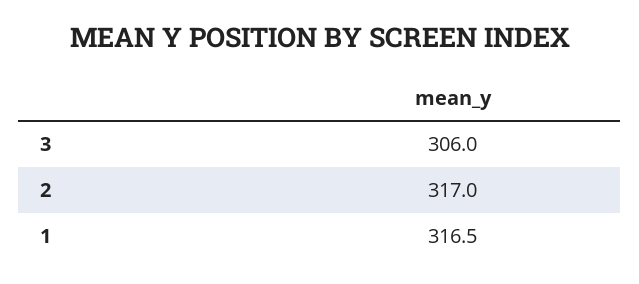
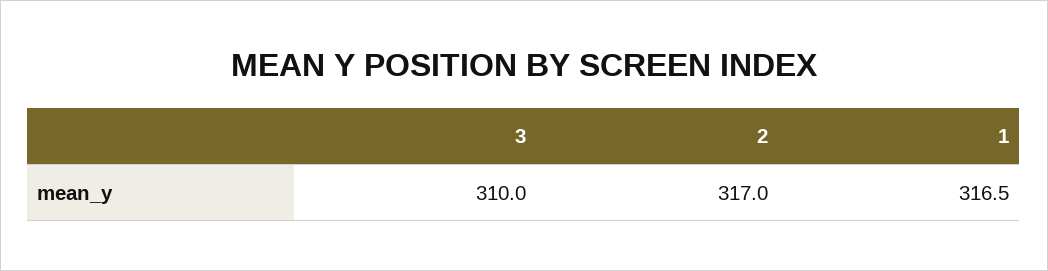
3: 306 -> 310

